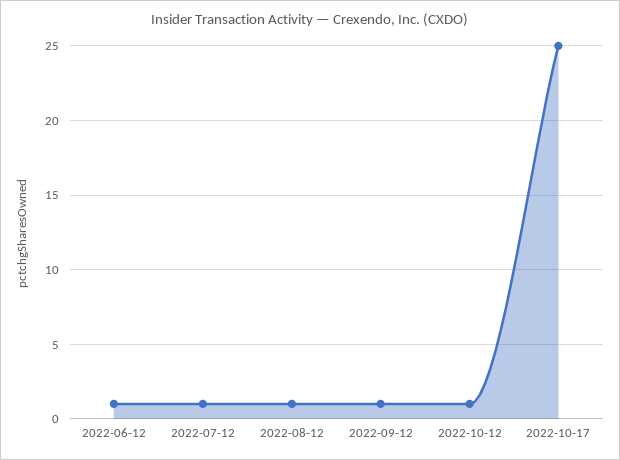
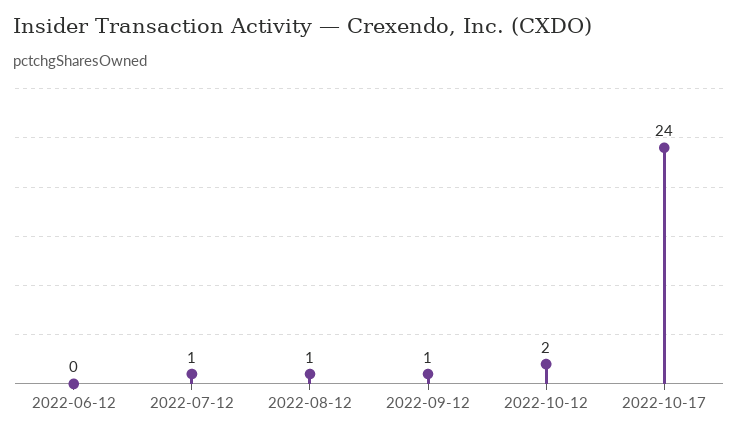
2022-06-12: 1 -> 0
2022-10-12: 1 -> 2
2022-10-17: 25 -> 24

